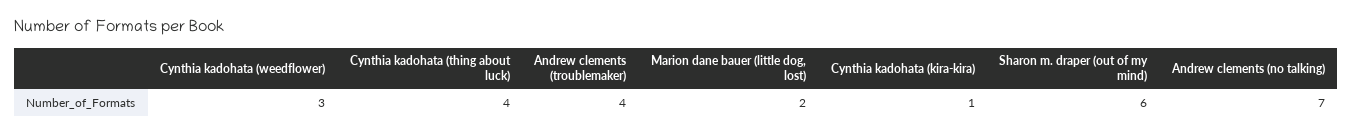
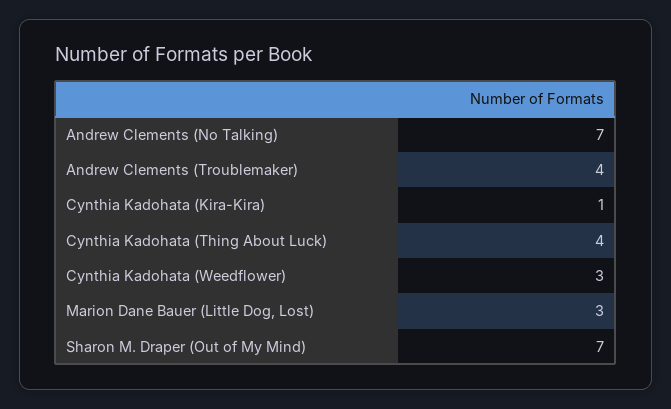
Marion dane bauer (little dog, lost): 2 -> 3
Sharon m. draper (out of my mind): 6 -> 7

